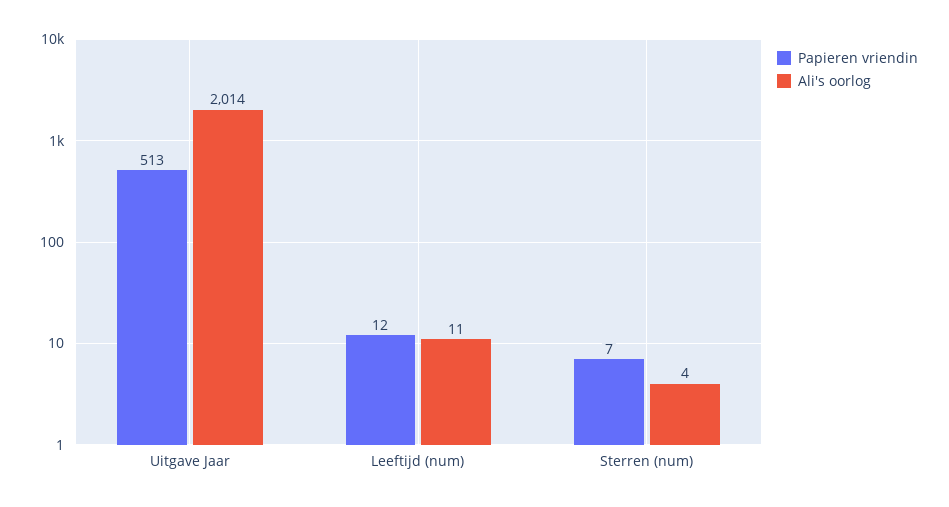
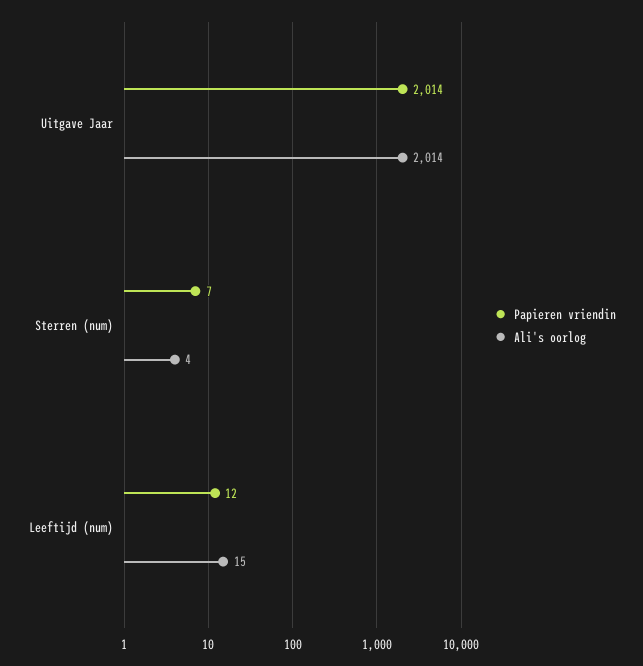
Papieren vriendin, Uitgave Jaar: 513 -> 2014
Ali's oorlog, Leeftijd (num): 11 -> 15

